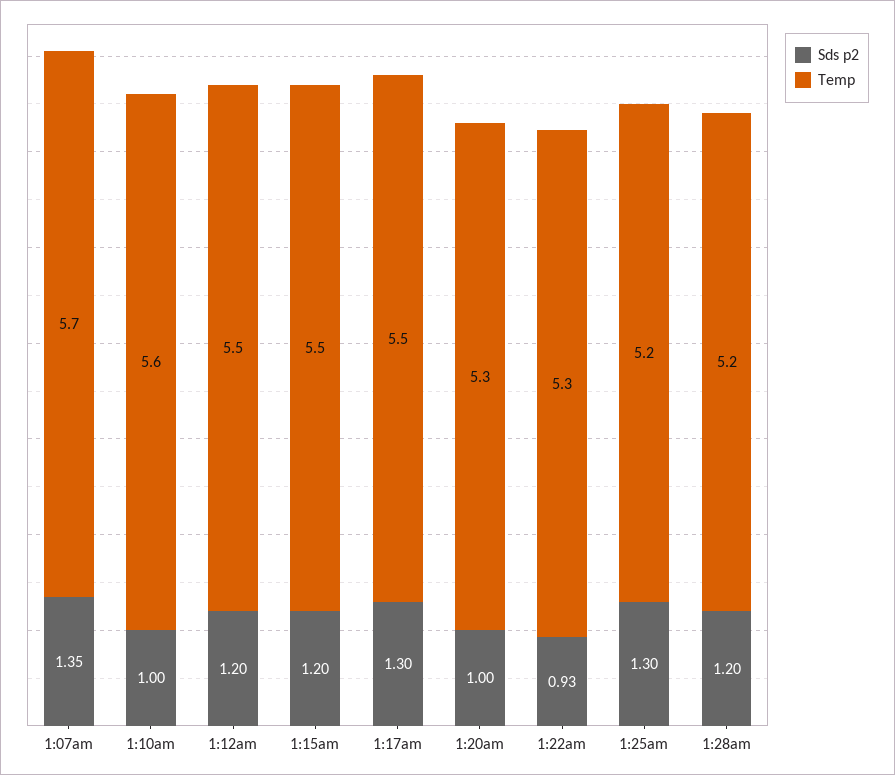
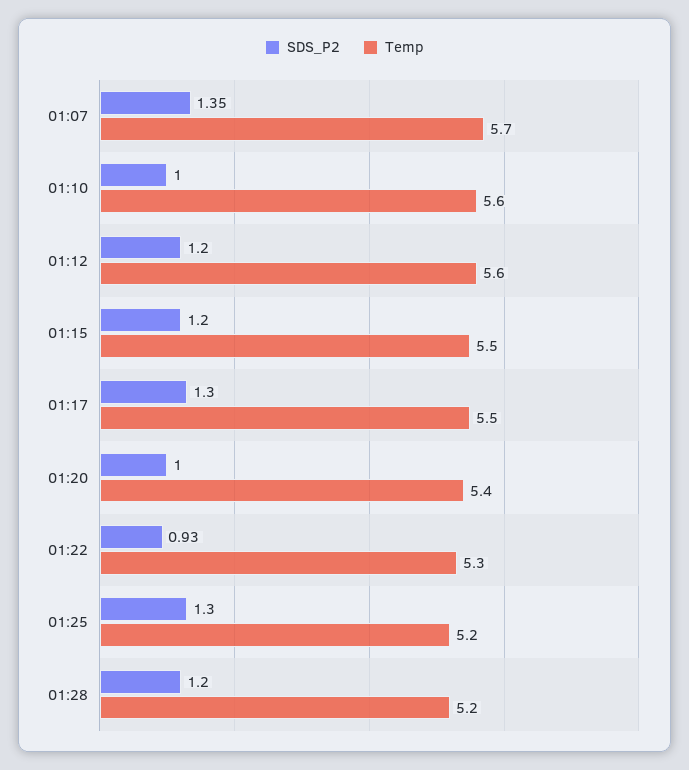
Temp, 1:12am: 5.5 -> 5.6
Temp, 1:20am: 5.3 -> 5.4

